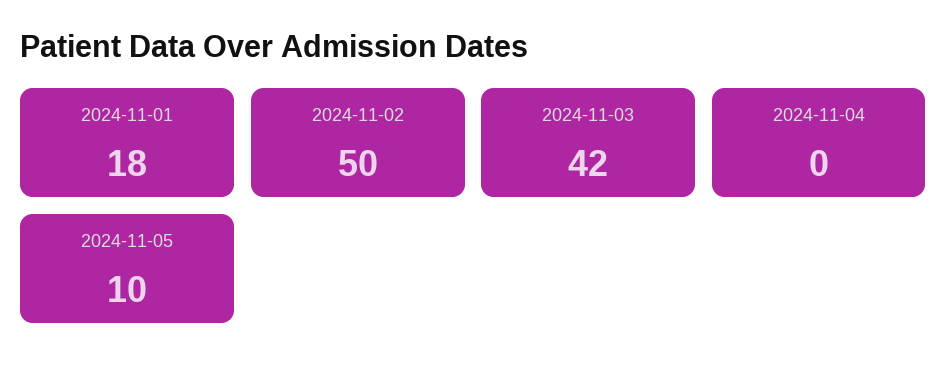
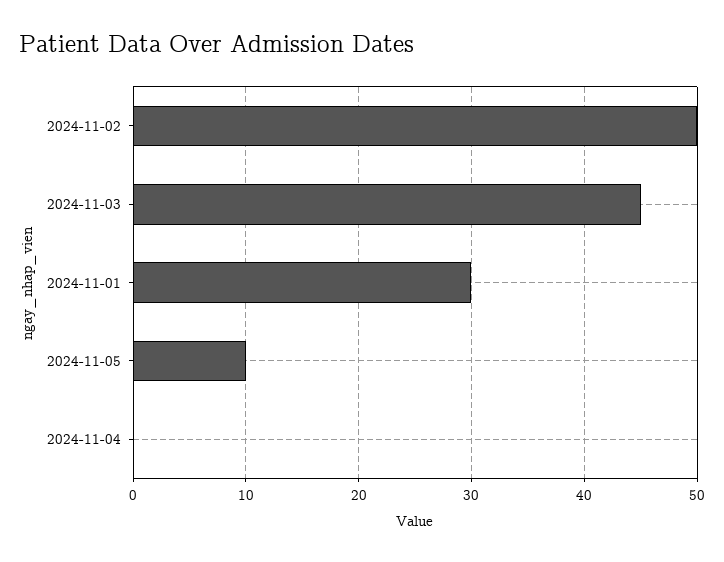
2024-11-01: 18 -> 30
2024-11-03: 42 -> 45

